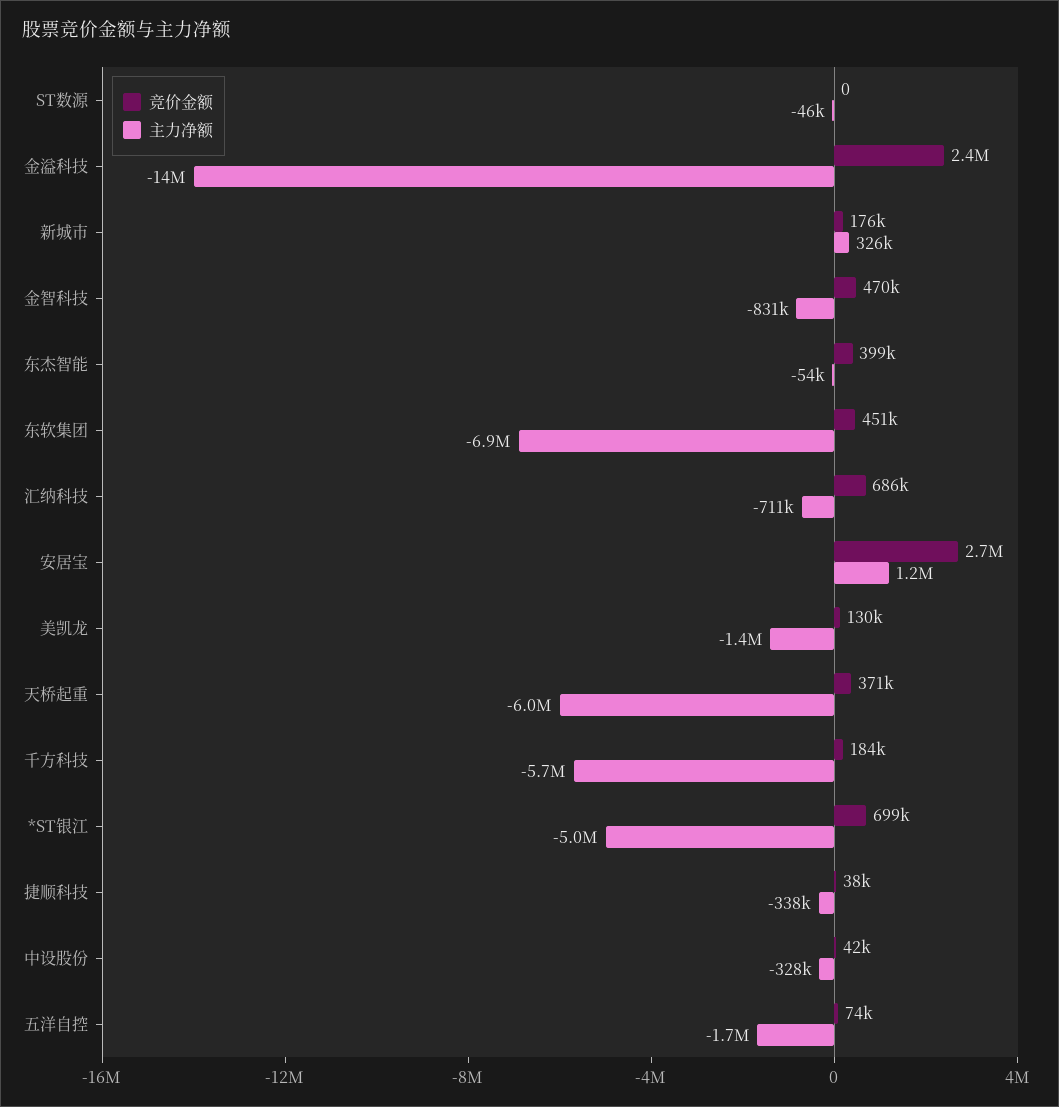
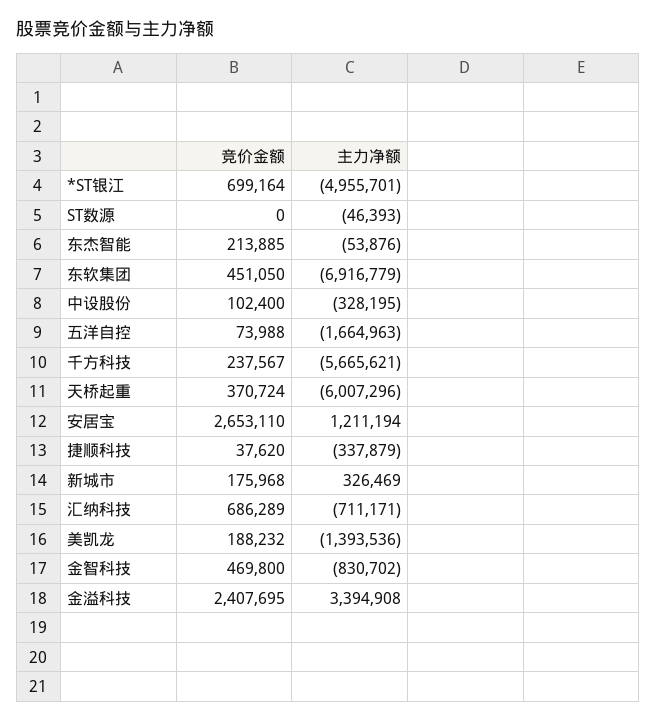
主力净额, 金溢科技: -14000000 -> 3394908
竞价金额, 东杰智能: 399000 -> 213885
竞价金额, 美凯龙: 130000 -> 188232
竞价金额, 千方科技: 184000 -> 237567
竞价金额, 中设股份: 42000 -> 102400

